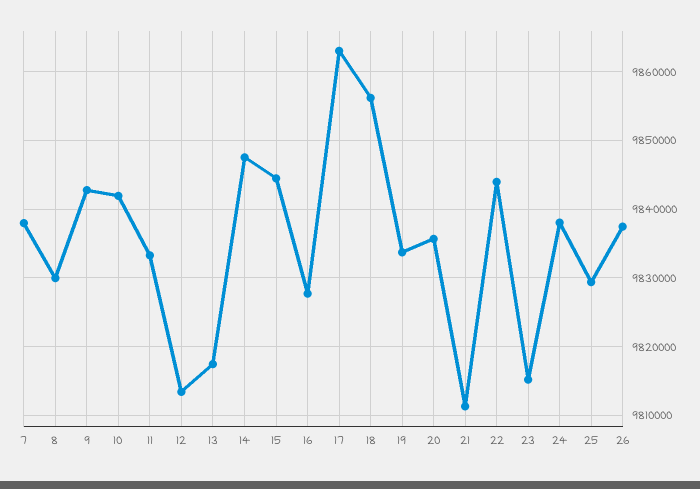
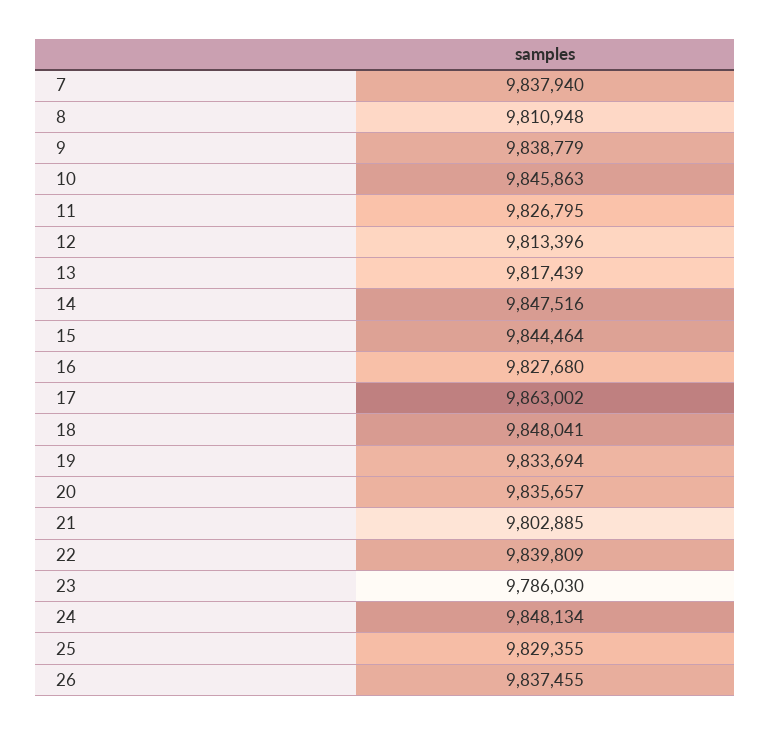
8: 9830000 -> 9810948
9: 9843000 -> 9838779
10: 9842000 -> 9845863
11: 9833000 -> 9826795
18: 9856000 -> 9848041
21: 9811000 -> 9802885
22: 9844000 -> 9839809
23: 9815000 -> 9786030
24: 9838000 -> 9848134

